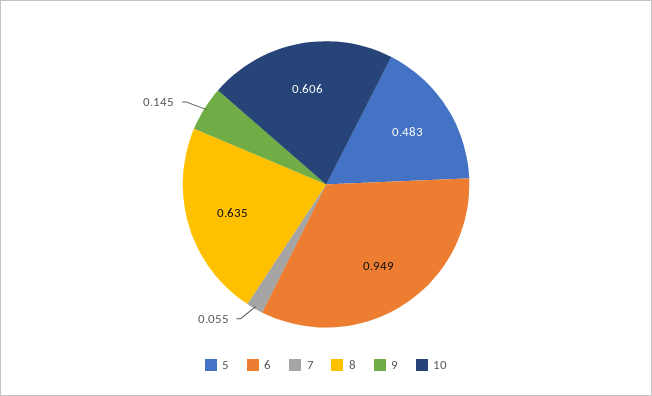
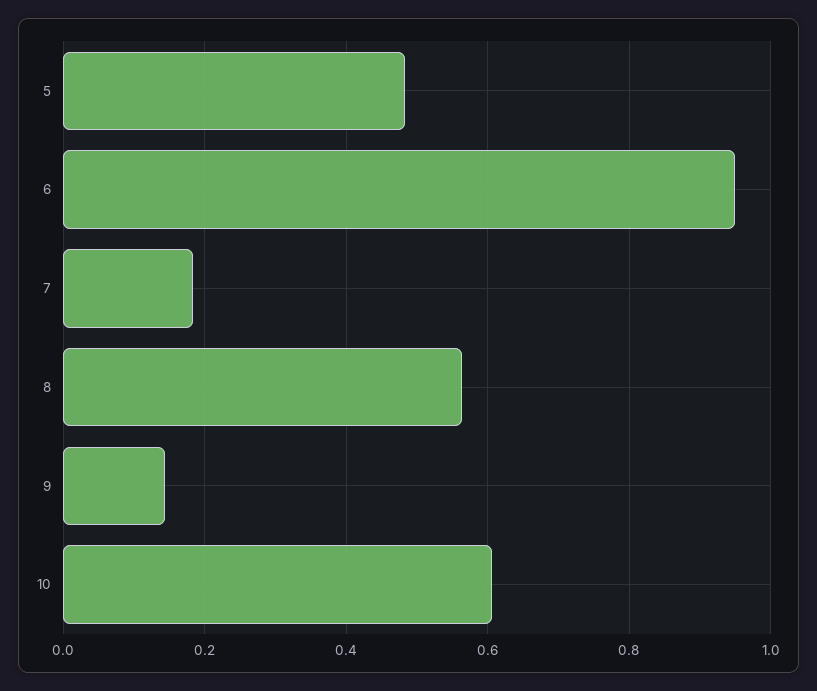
7: 0.055 -> 0.18
8: 0.635 -> 0.56

